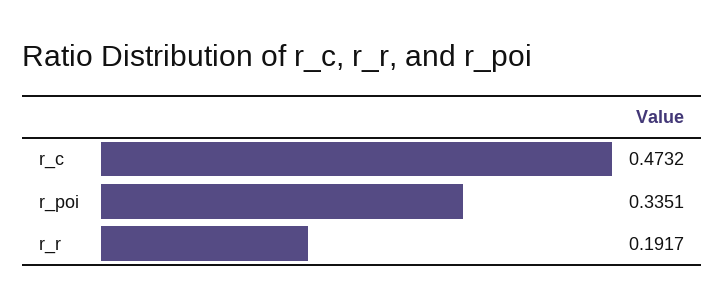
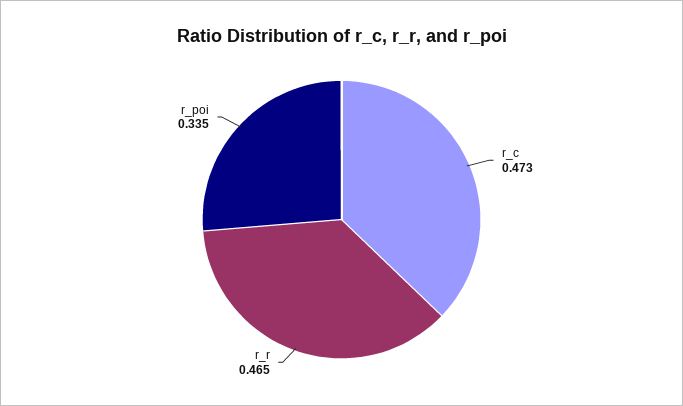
r_r: 0.1917 -> 0.465

